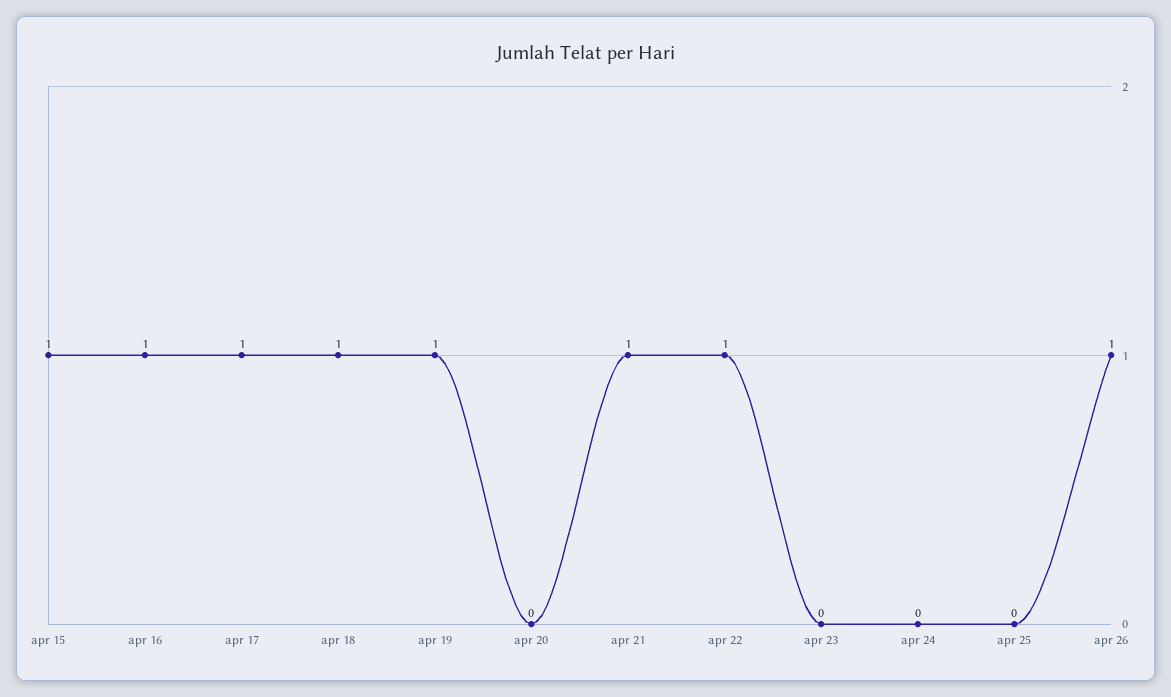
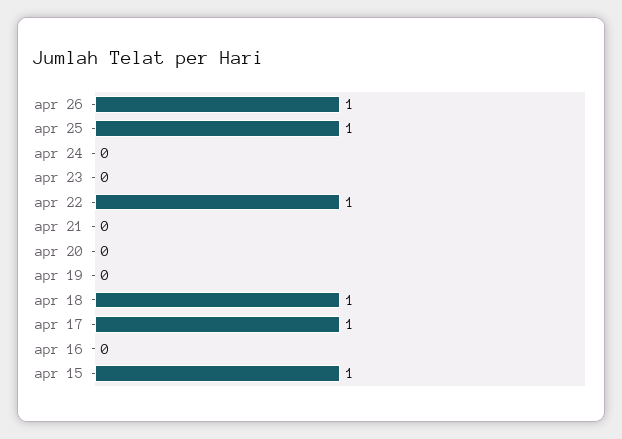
apr 16: 1 -> 0
apr 19: 1 -> 0
apr 21: 1 -> 0
apr 25: 0 -> 1

